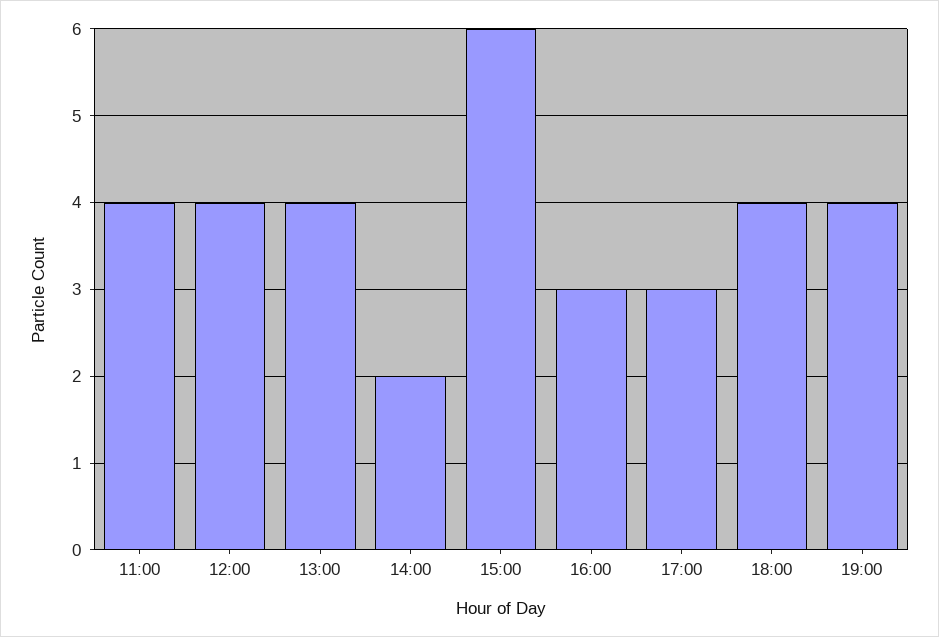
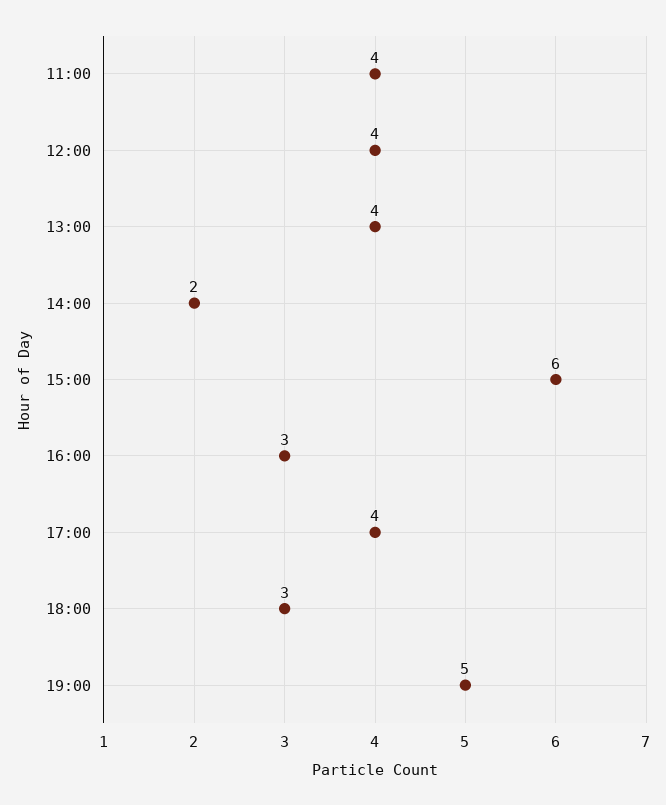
17:00: 3 -> 4
18:00: 4 -> 3
19:00: 4 -> 5

